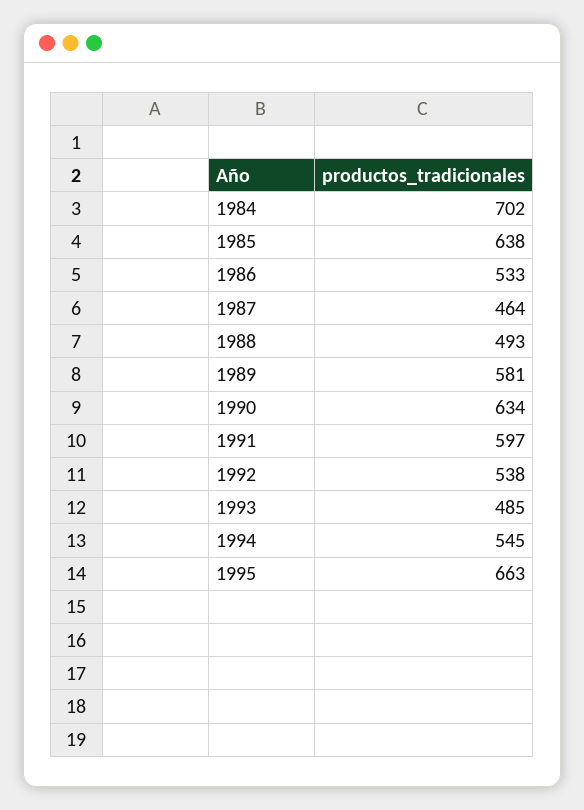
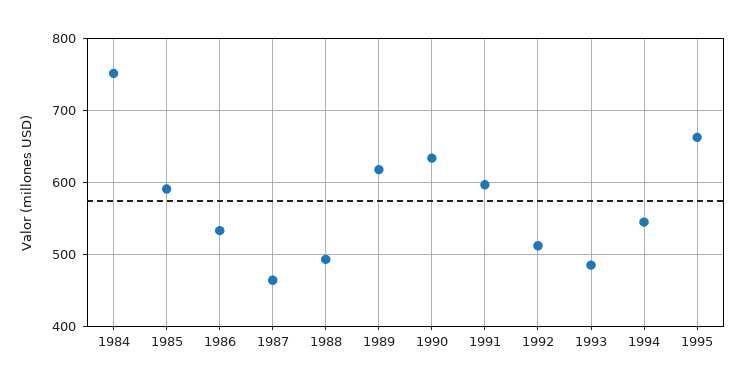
1984: 702 -> 750
1985: 638 -> 590
1989: 581 -> 620
1992: 538 -> 510

